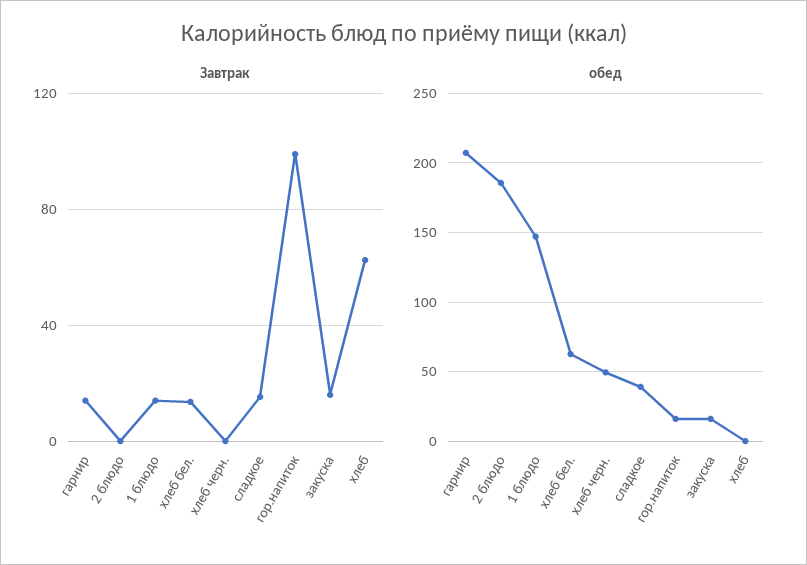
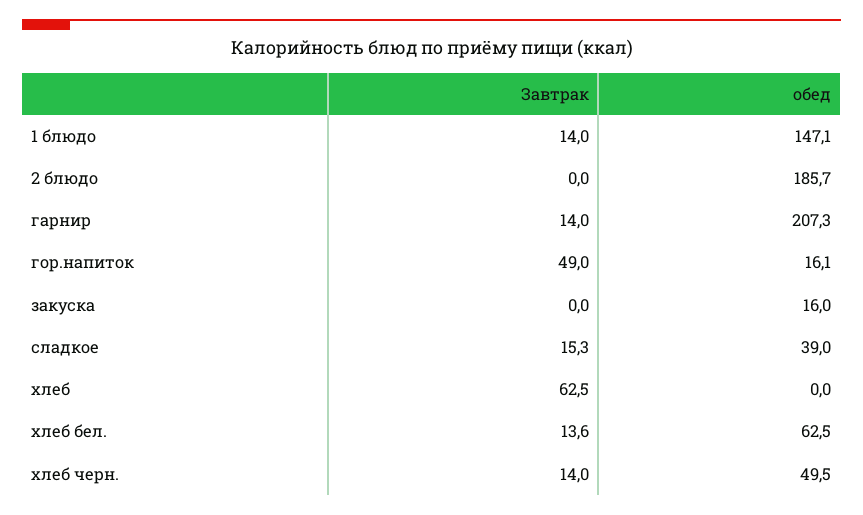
Завтрак, хлеб черн.: 0 -> 14
Завтрак, гор.напиток: 100 -> 49
Завтрак, закуска: 15 -> 0

